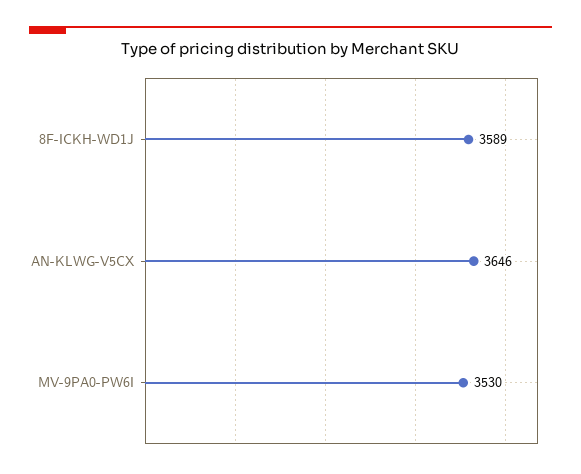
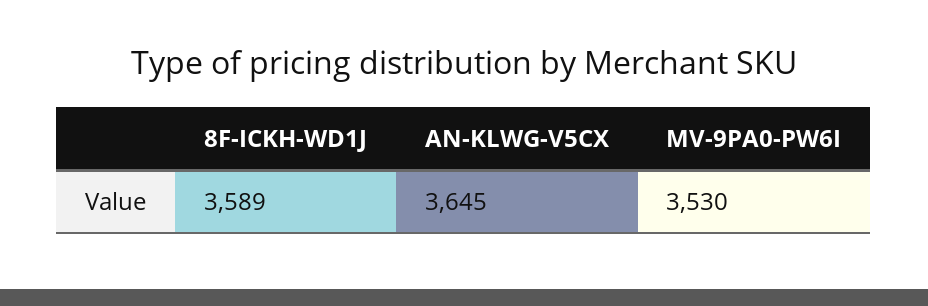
AN-KLWG-V5CX: 3646 -> 3645

